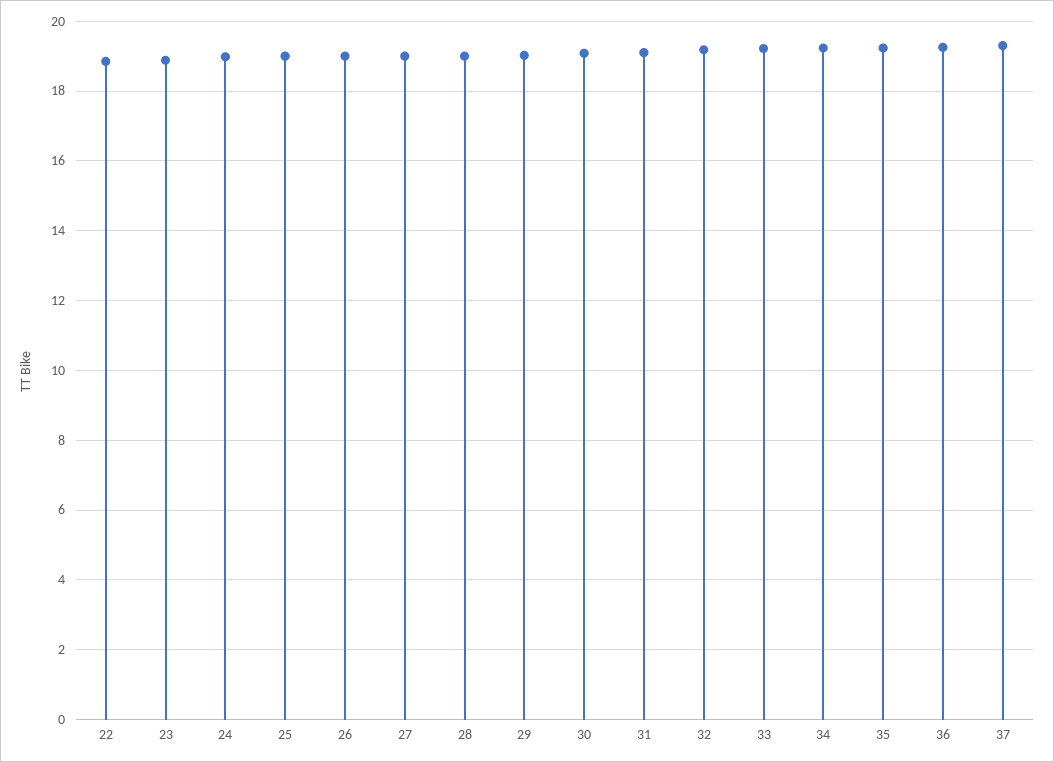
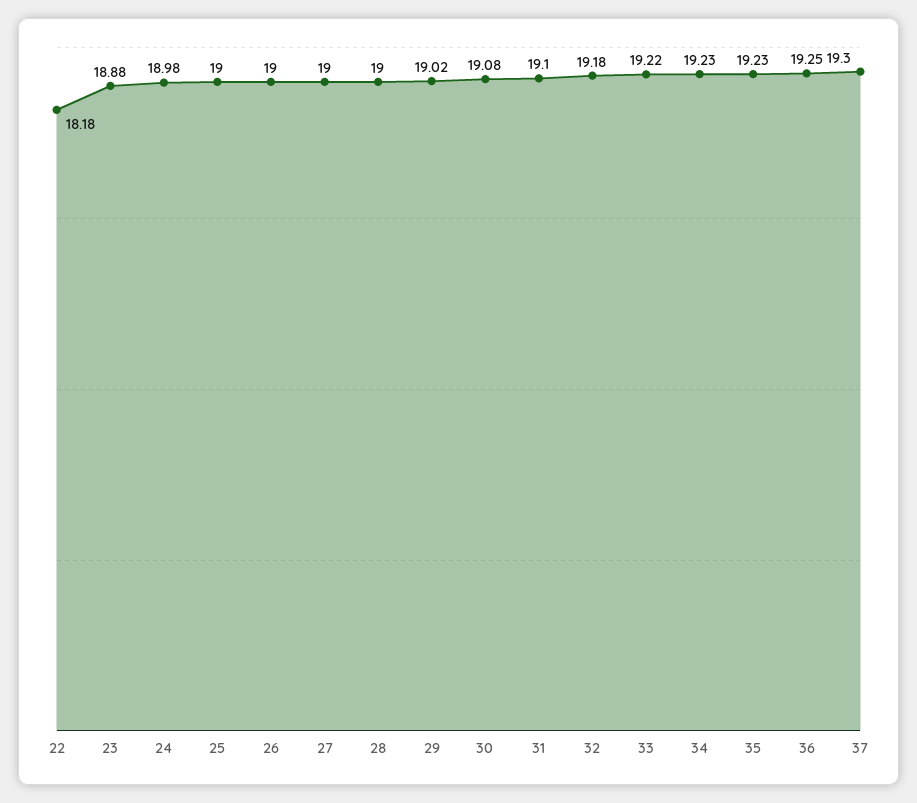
22: 18.8 -> 18.18

